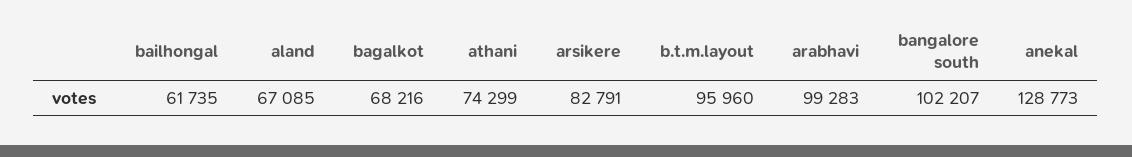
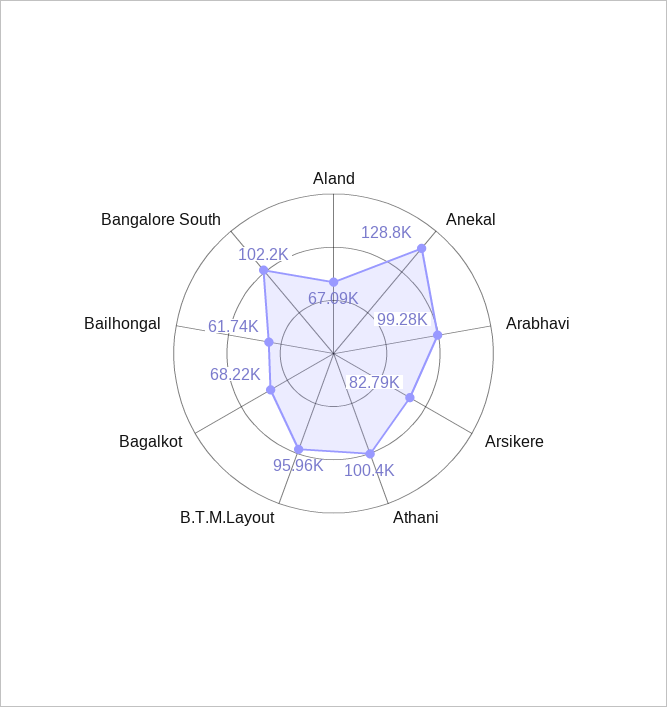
athani: 74299 -> 100400

